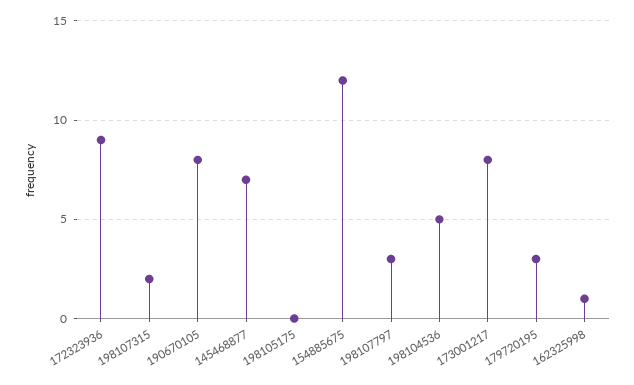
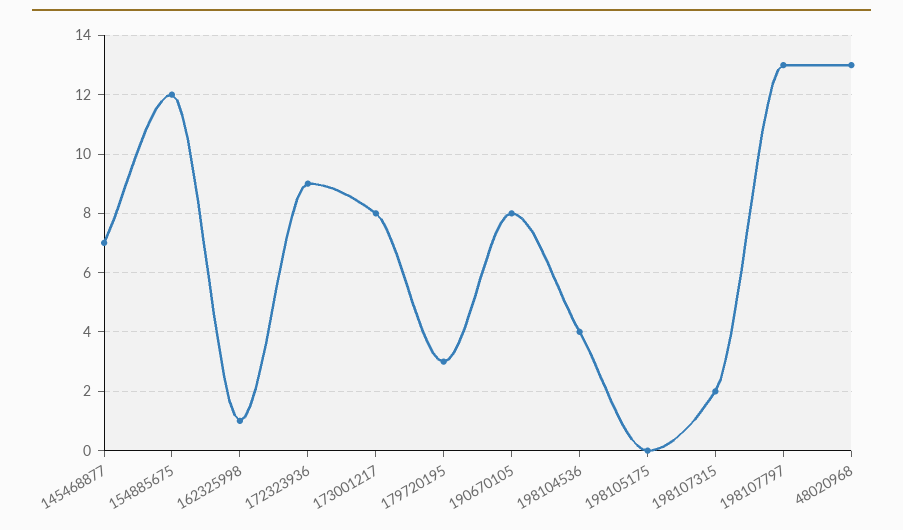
198107797: 3 -> 13
198104536: 5 -> 4
48020968: none -> 13

